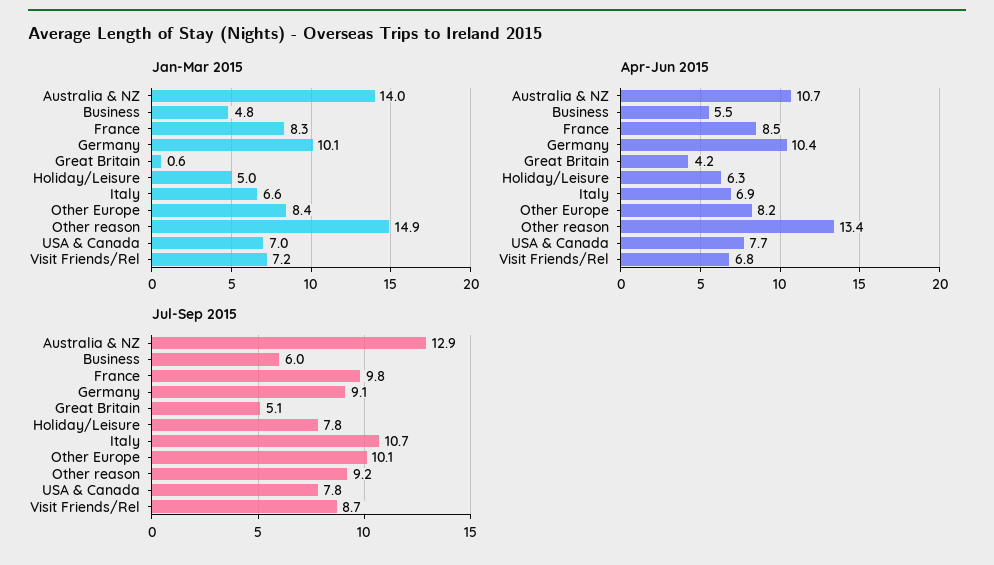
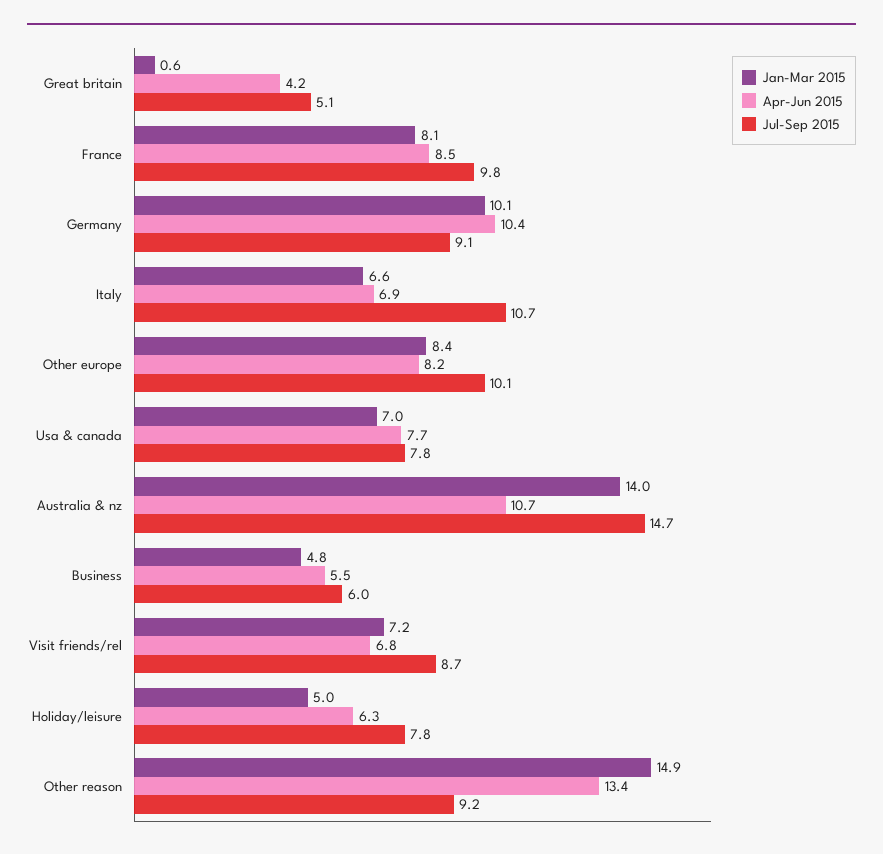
Jan-Mar 2015, France: 8.3 -> 8.1
Jul-Sep 2015, Australia & NZ: 12.9 -> 14.7

